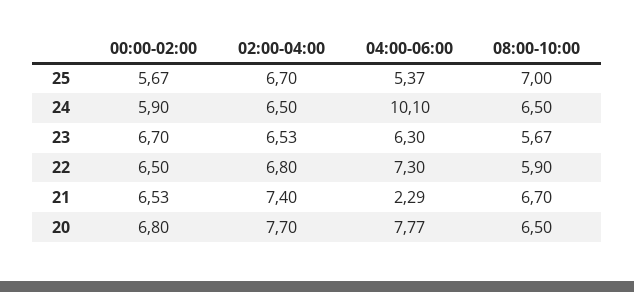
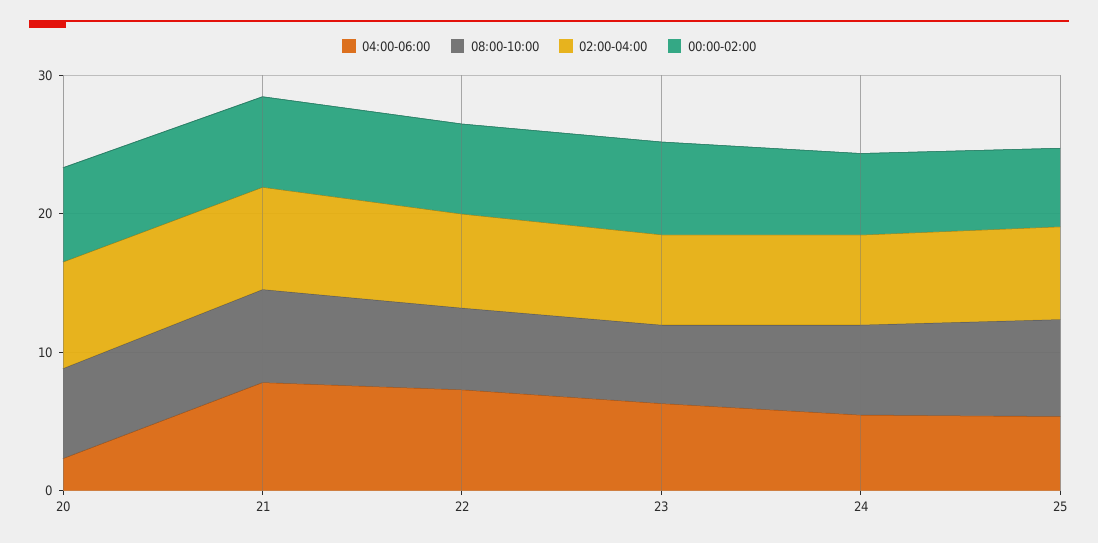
04:00-06:00, 24: 10.1 -> 6
04:00-06:00, 21: 2.29 -> 8
04:00-06:00, 20: 7.77 -> 2

